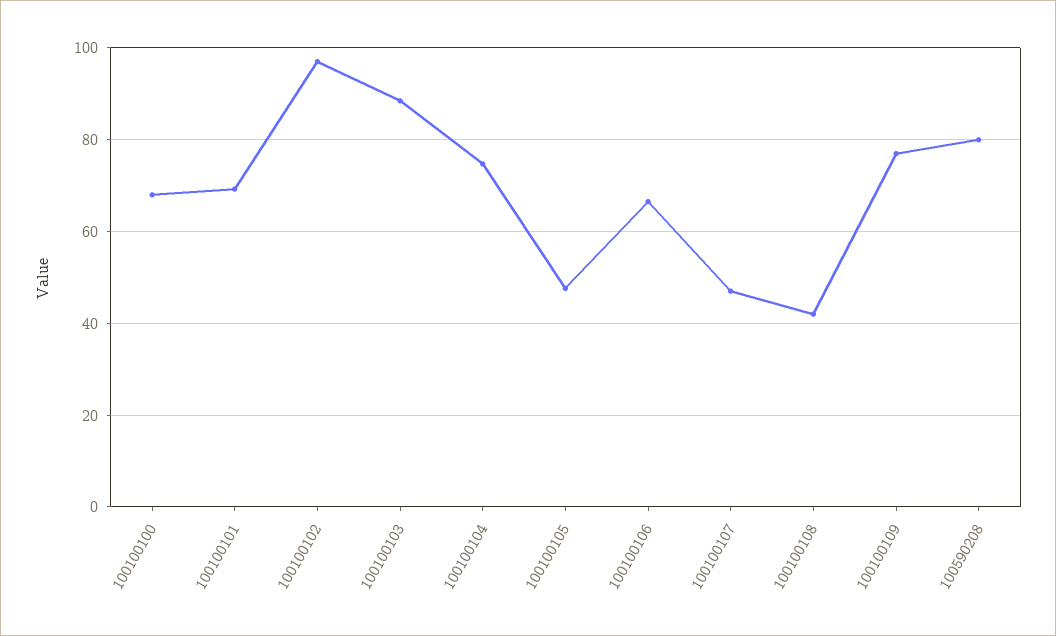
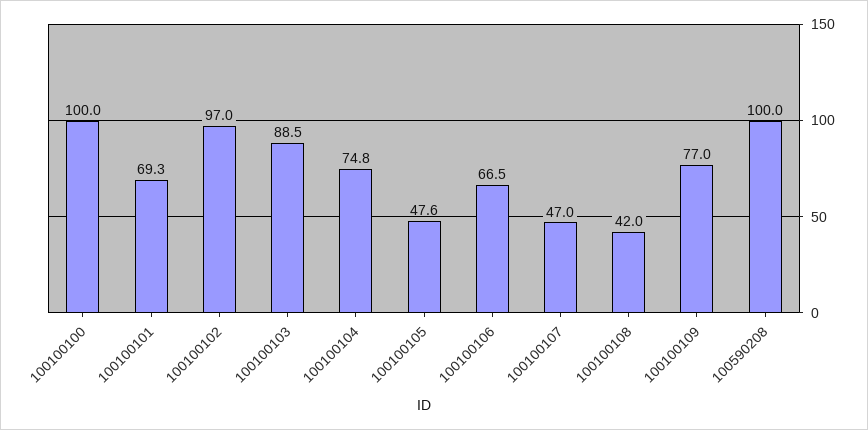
100100100: 68 -> 100
100590208: 80 -> 100

